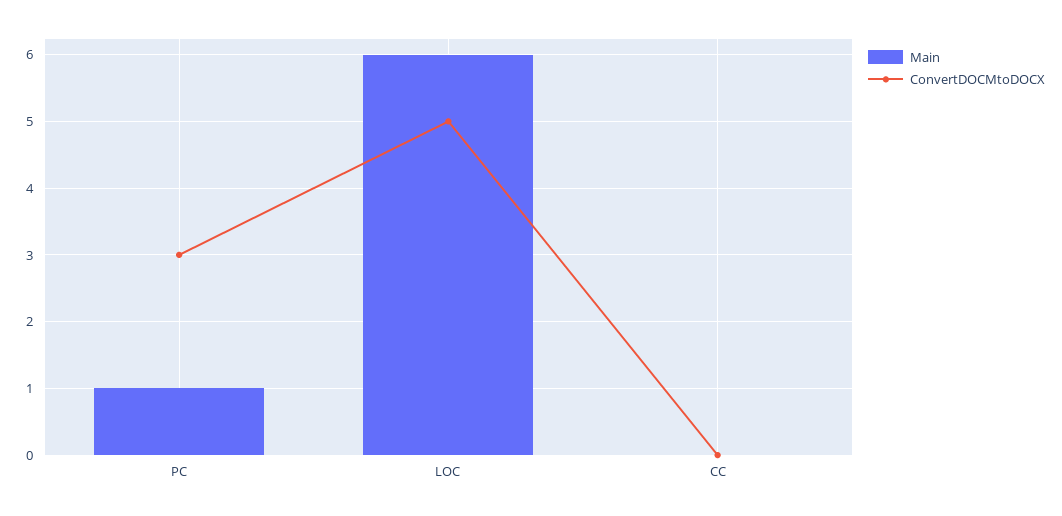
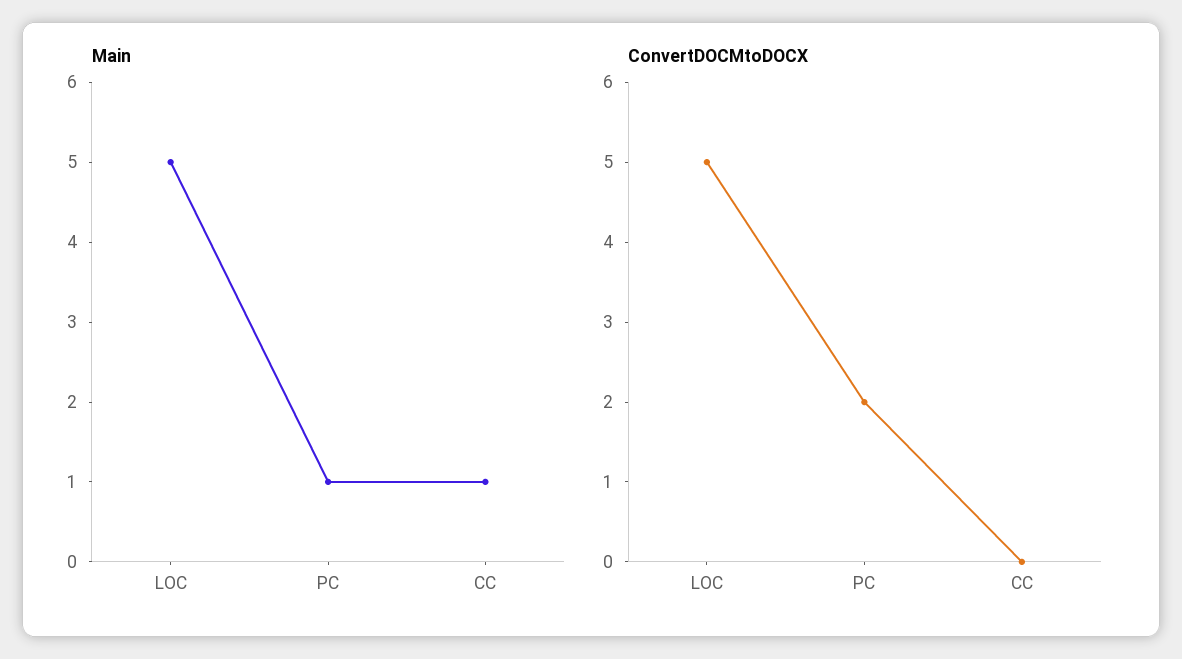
ConvertDOCMtoDOCX, PC: 3 -> 2
Main, LOC: 6 -> 5
Main, CC: 0 -> 1

